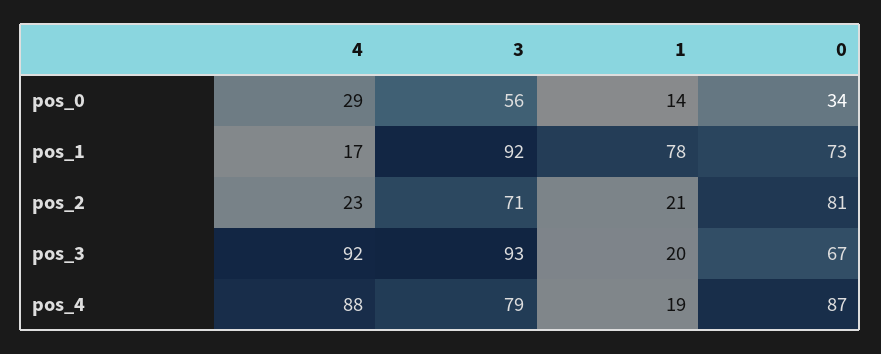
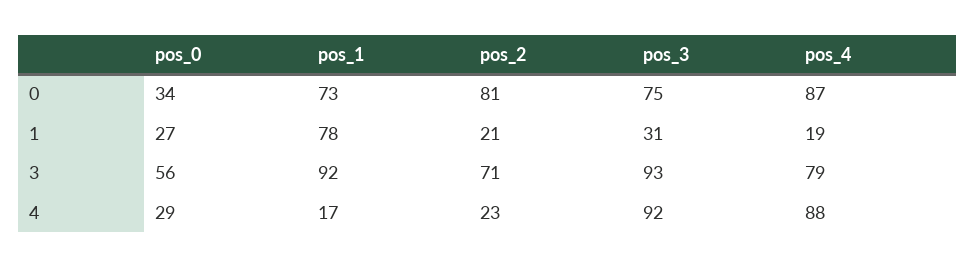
1, pos_0: 14 -> 27
1, pos_3: 20 -> 31
0, pos_3: 67 -> 75

